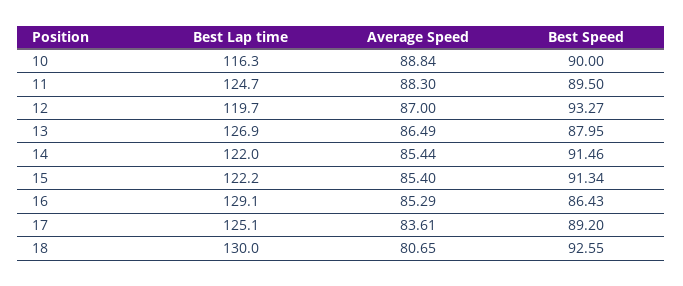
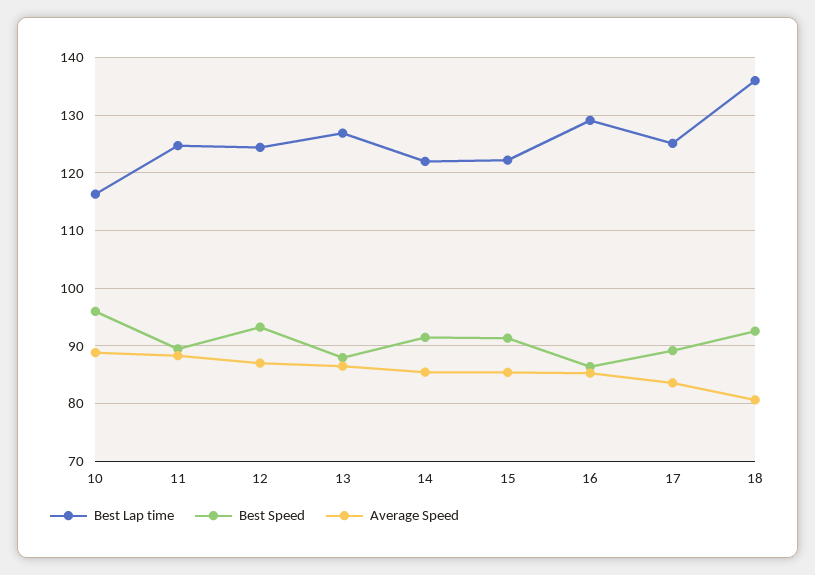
Best Speed, 10: 90 -> 96
Best Lap time, 12: 119.7 -> 124
Best Lap time, 18: 130 -> 136

